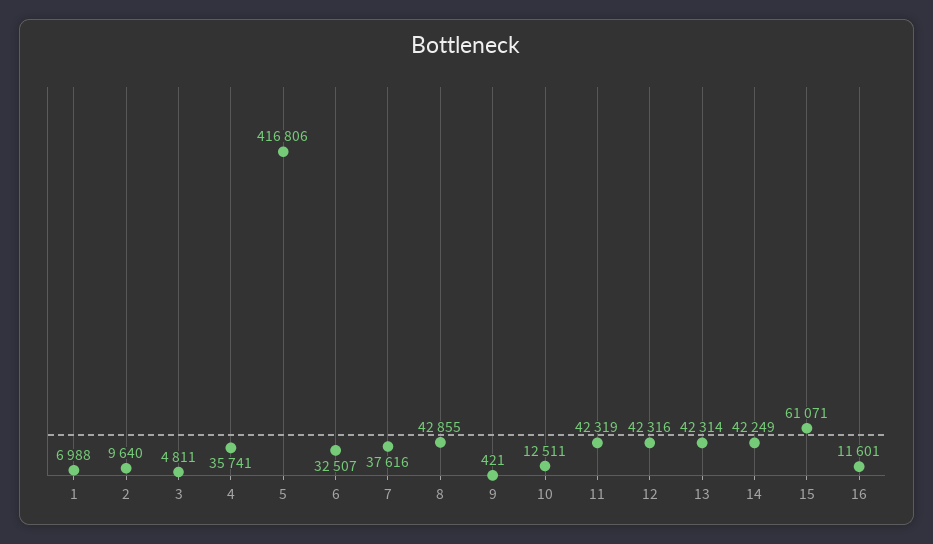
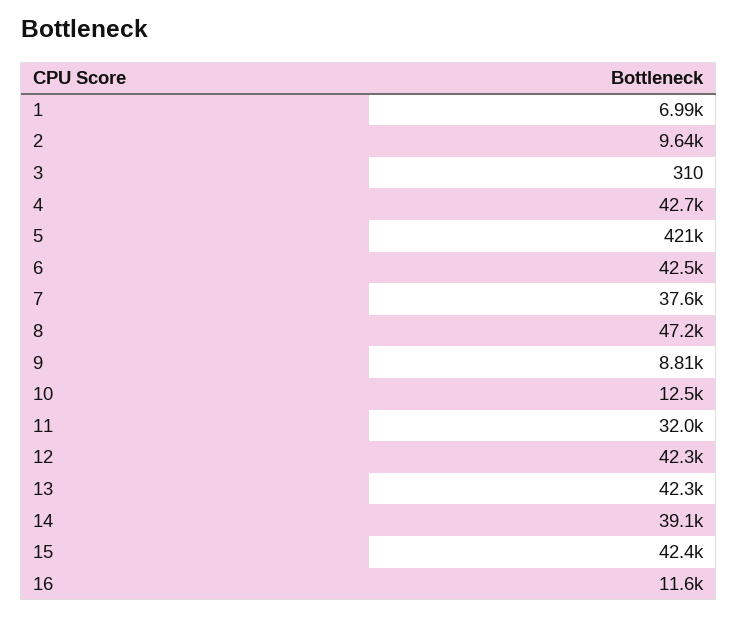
3: 4811 -> 310
4: 35741 -> 42700
5: 416806 -> 421000
6: 32507 -> 42500
8: 42855 -> 47200
9: 421 -> 8810
11: 42319 -> 32000
14: 42249 -> 39100
15: 61071 -> 42400

